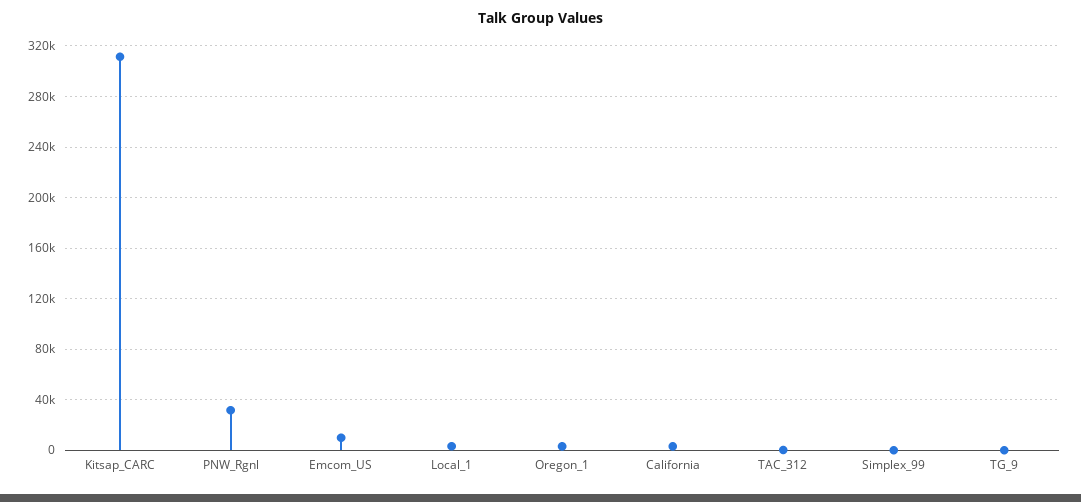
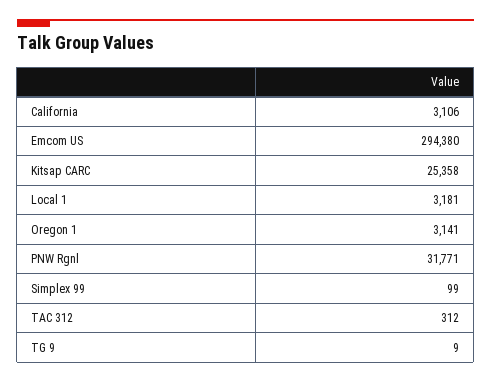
Kitsap_CARC: 310000 -> 25358
Emcom_US: 10000 -> 294380

